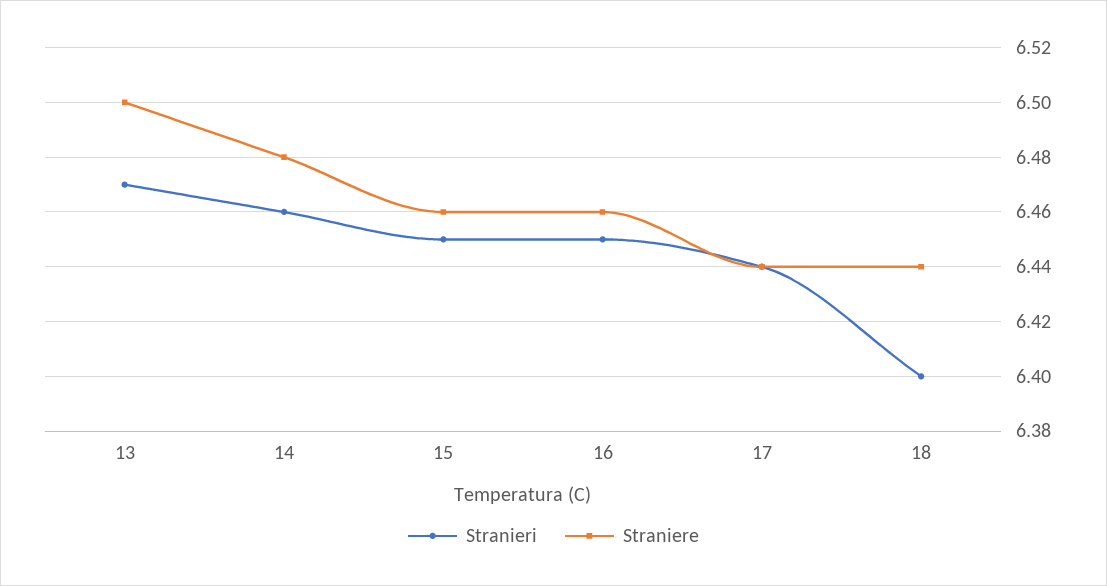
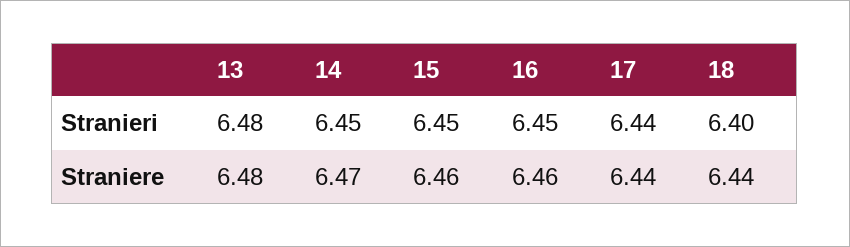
Stranieri, 13: 6.47 -> 6.48
Straniere, 13: 6.5 -> 6.48
Stranieri, 14: 6.46 -> 6.45
Straniere, 14: 6.48 -> 6.47

